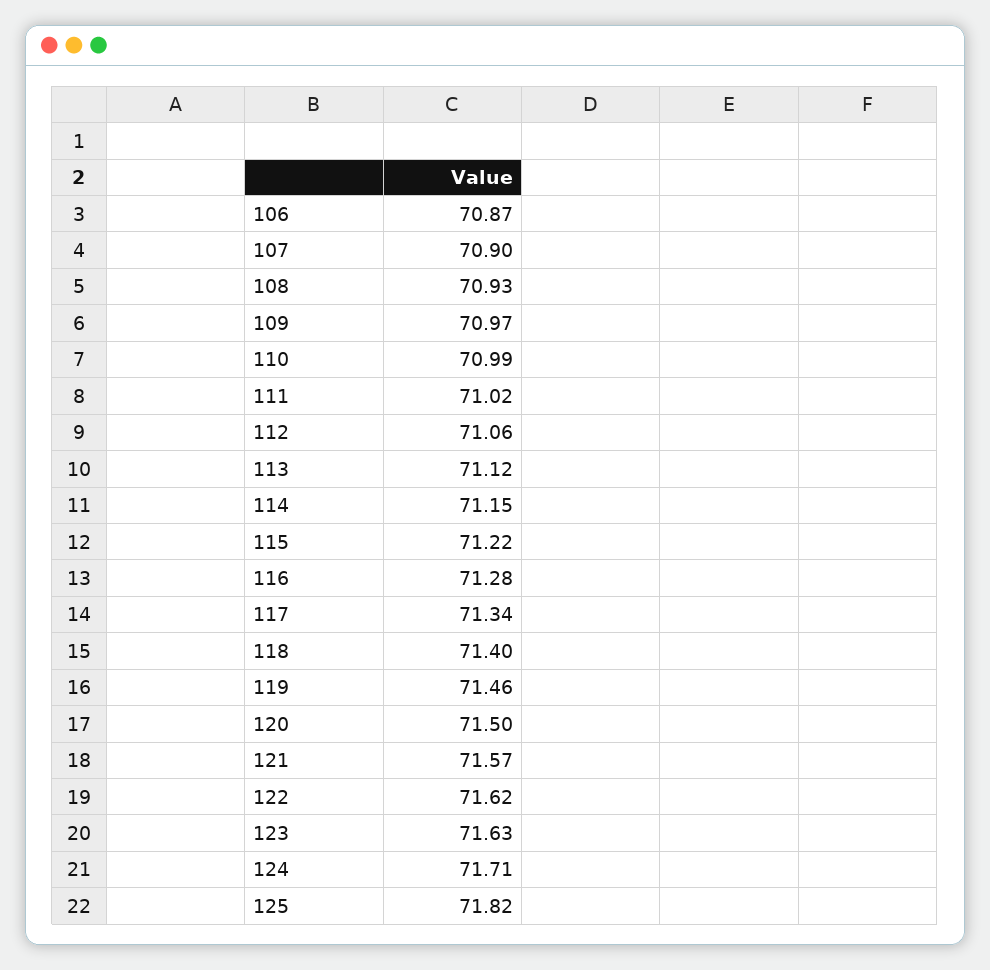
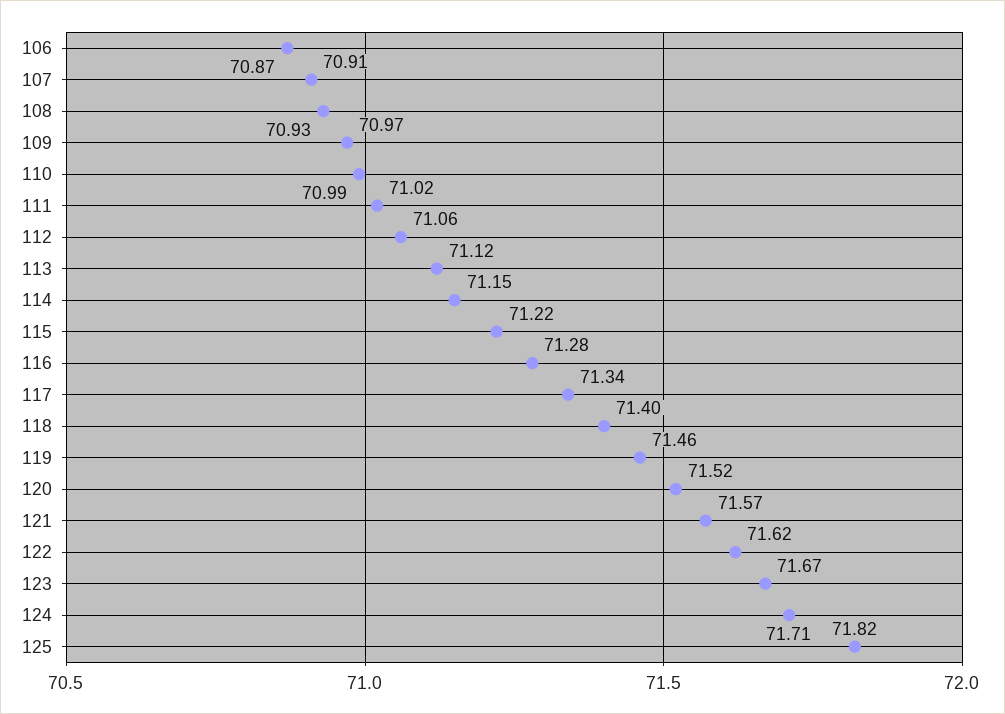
107: 70.9 -> 70.91
120: 71.5 -> 71.52
123: 71.63 -> 71.67

